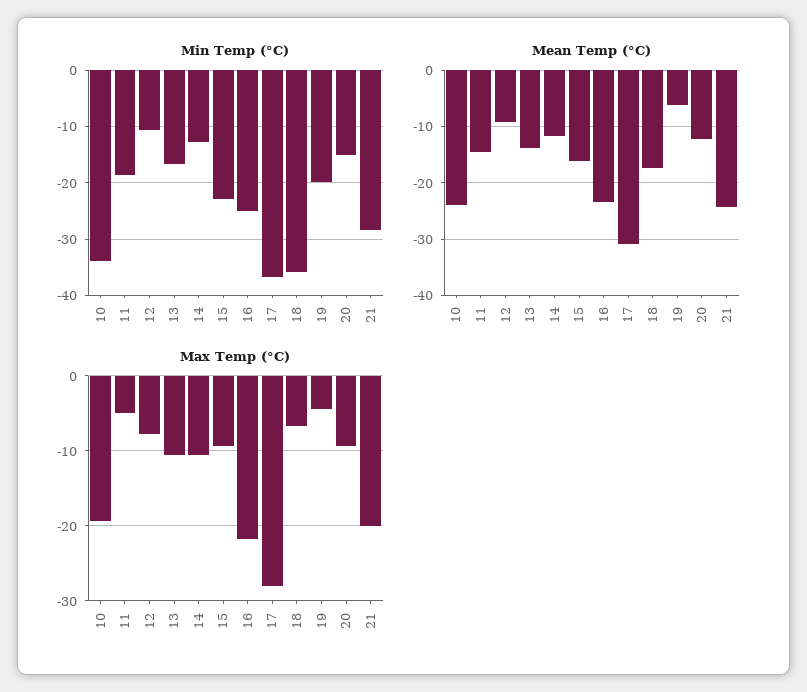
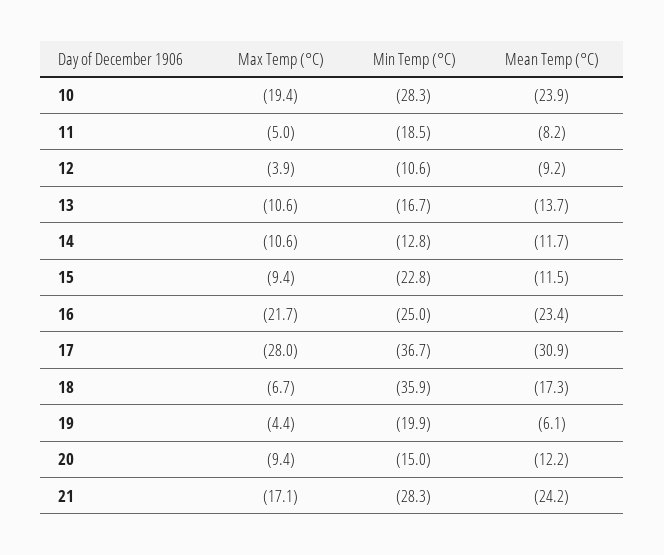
Min Temp (°C), 10: -34 -> -28.3
Mean Temp (°C), 11: -14 -> -8.2
Mean Temp (°C), 15: -16 -> -11.5
Max Temp (°C), 12: -8 -> -3.9
Max Temp (°C), 21: -20 -> -17.1

